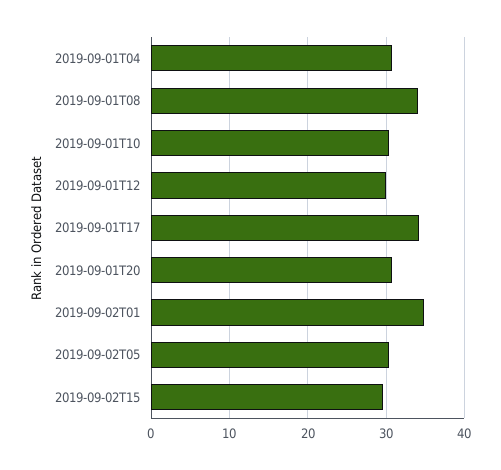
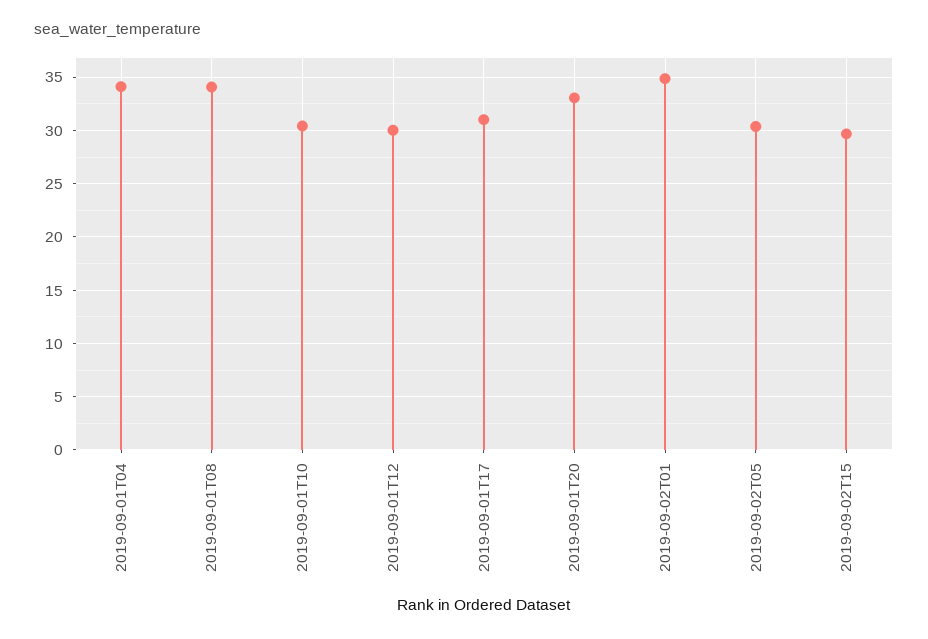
2019-09-01T04: 31 -> 34
2019-09-01T17: 34 -> 31
2019-09-01T20: 31 -> 33

